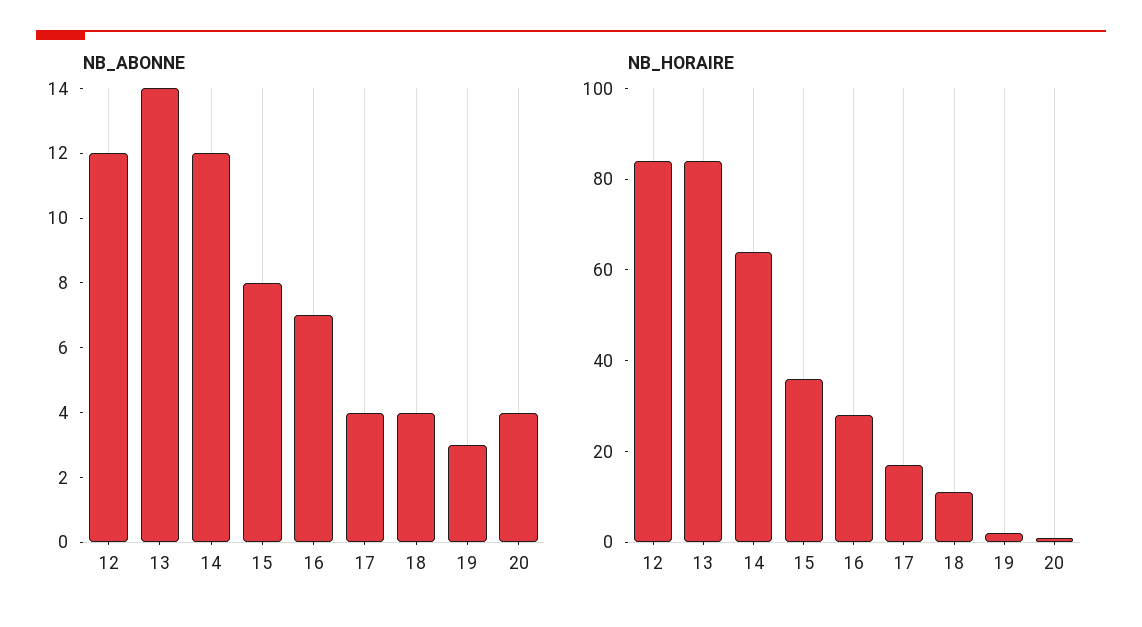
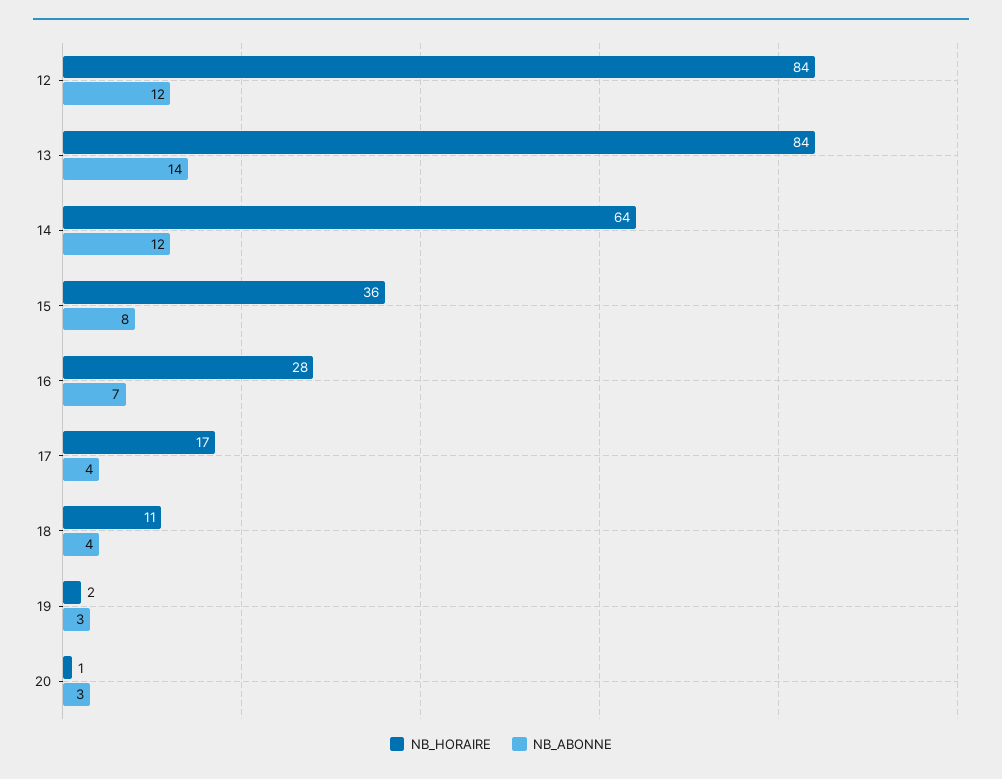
NB_ABONNE, 20: 4 -> 3

